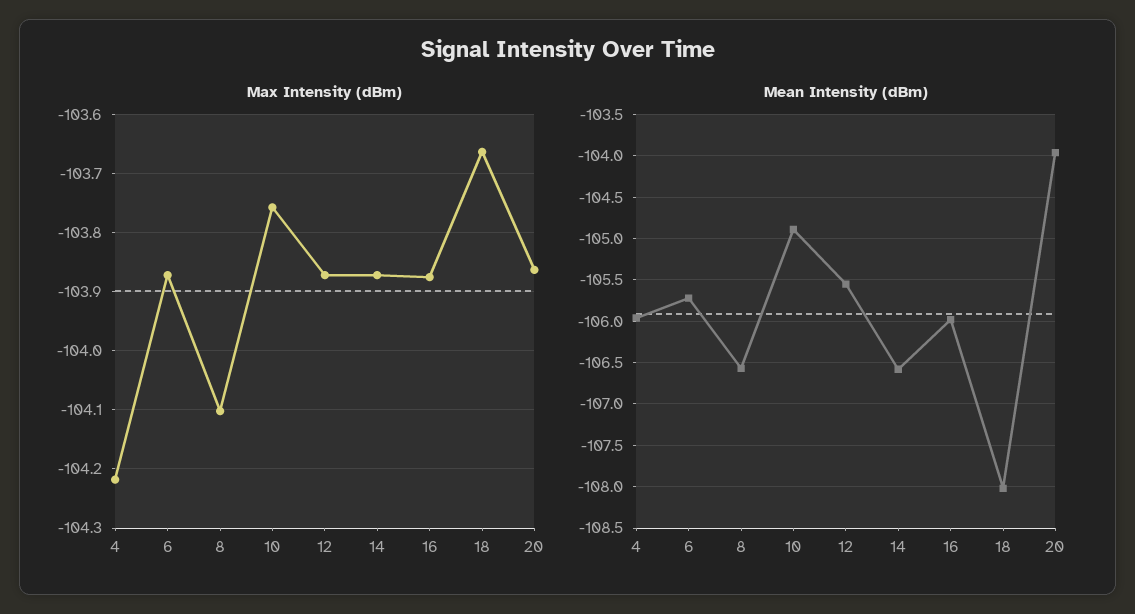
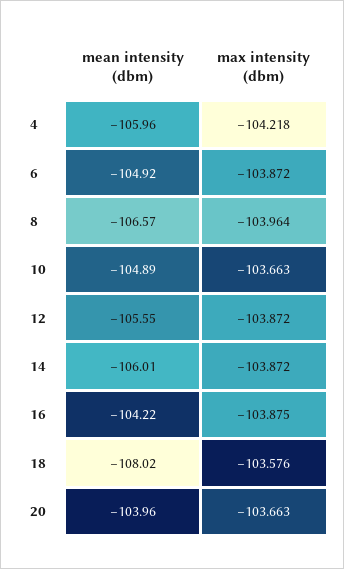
Max Intensity (dBm), 8: -104.1 -> -103.964
Max Intensity (dBm), 10: -103.76 -> -103.663
Max Intensity (dBm), 18: -103.66 -> -103.576
Max Intensity (dBm), 20: -103.86 -> -103.663
Mean Intensity (dBm), 6: -105.7 -> -104.92
Mean Intensity (dBm), 14: -106.6 -> -106.01
Mean Intensity (dBm), 16: -106 -> -104.22

